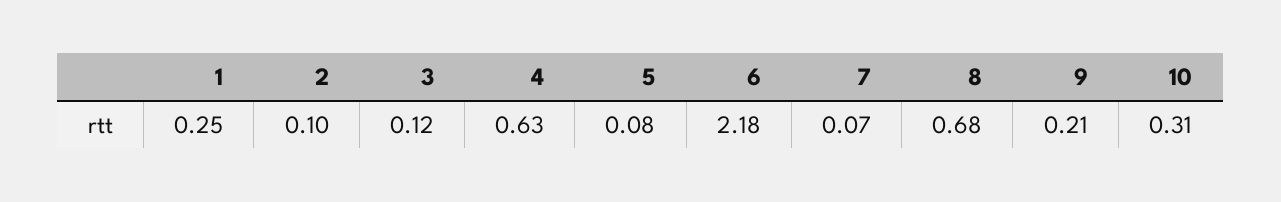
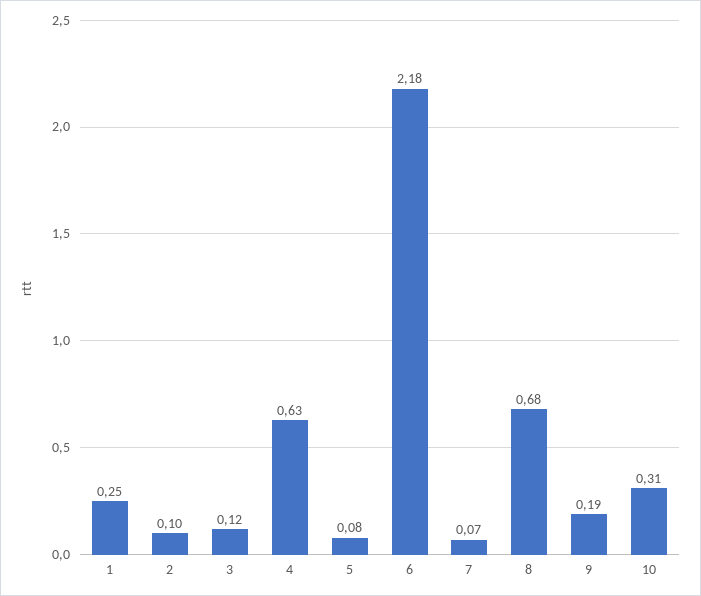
9: 0.21 -> 0.19

